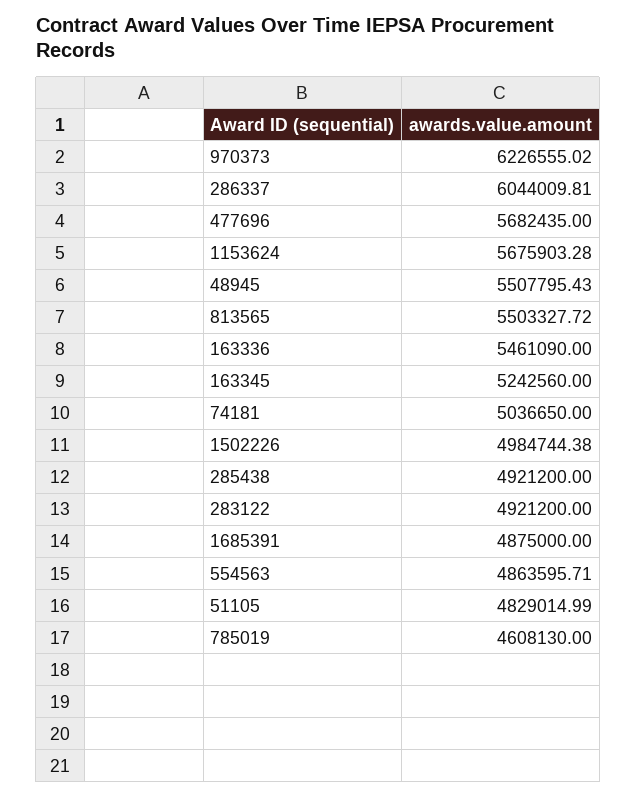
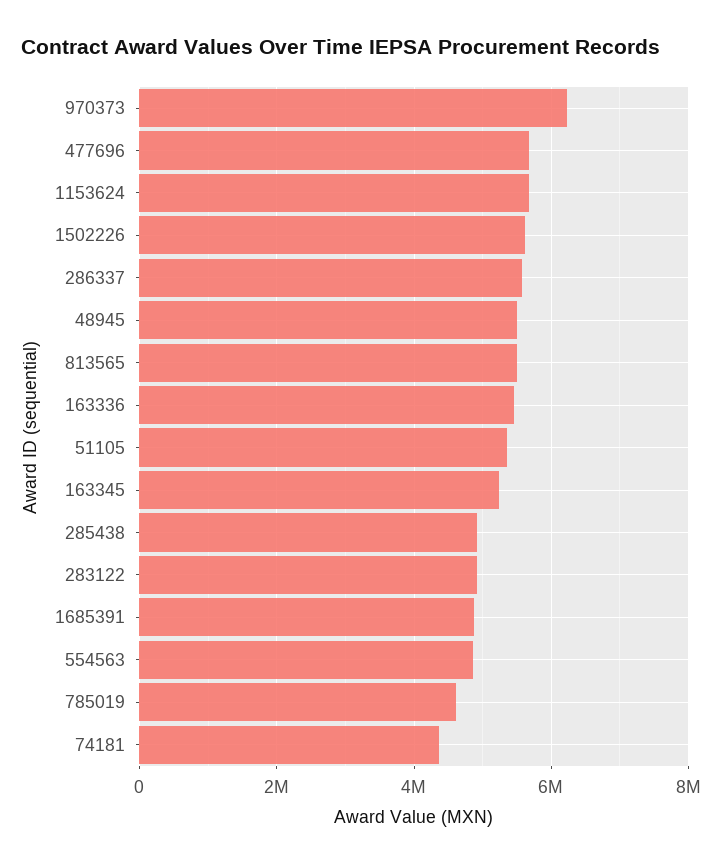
286337: 6044009.81 -> 5600000
74181: 5036650 -> 4400000
1502226: 4984744.38 -> 5600000
51105: 4829014.99 -> 5400000

